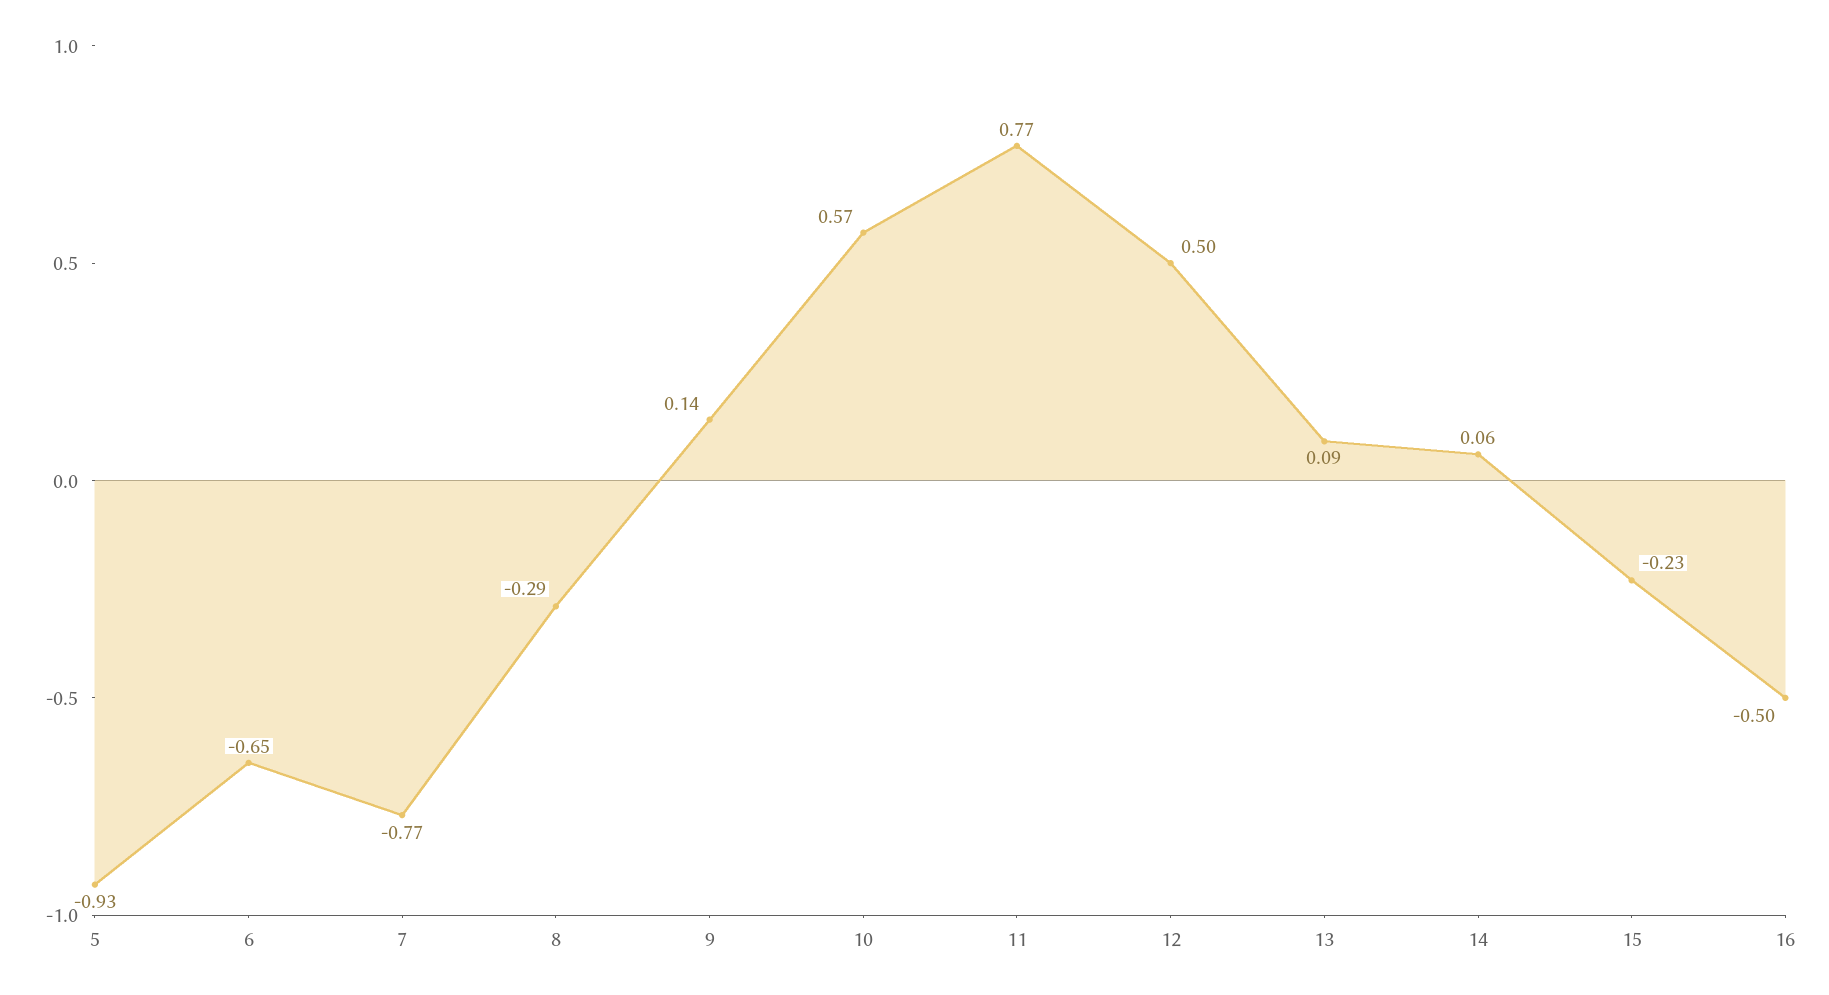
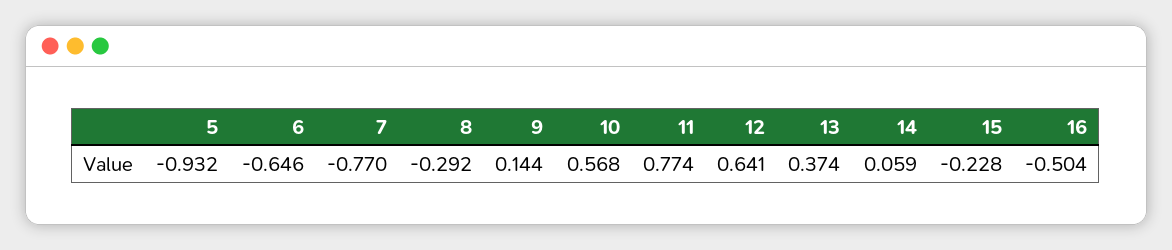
12: 0.5 -> 0.641
13: 0.09 -> 0.374

